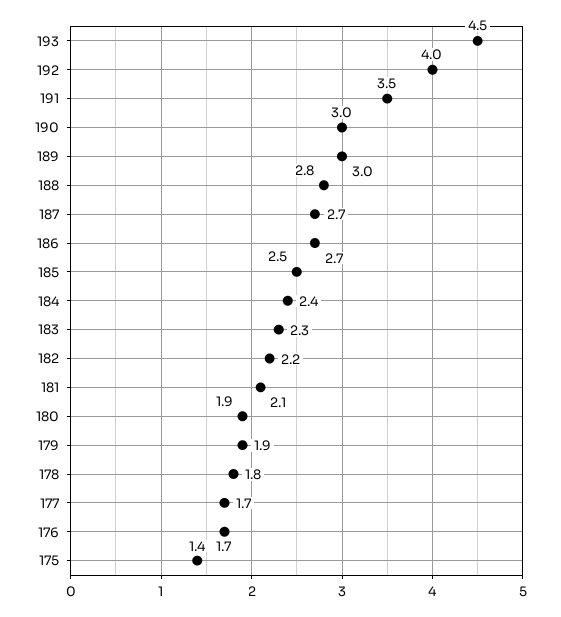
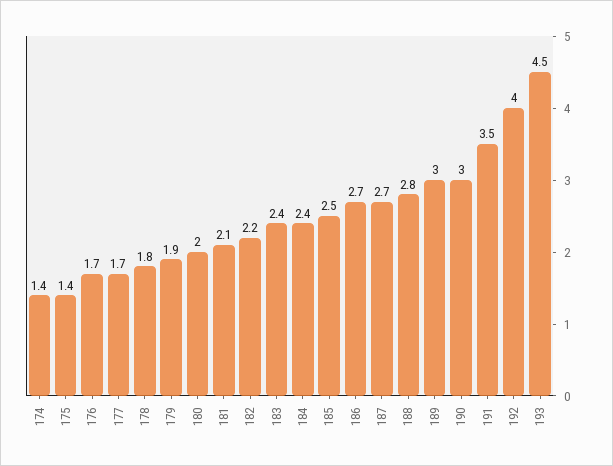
183: 2.3 -> 2.4
180: 1.9 -> 2
174: none -> 1.4

